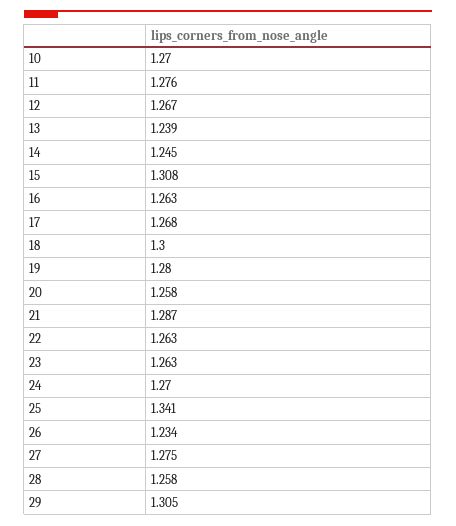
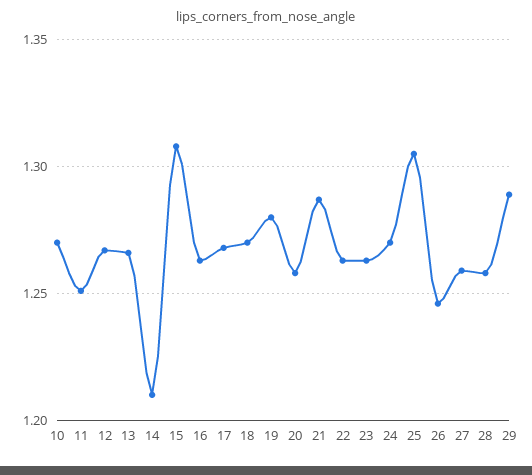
11: 1.276 -> 1.25
13: 1.239 -> 1.265
14: 1.245 -> 1.21
18: 1.3 -> 1.27
25: 1.341 -> 1.305
26: 1.234 -> 1.245
27: 1.275 -> 1.26
29: 1.305 -> 1.29

